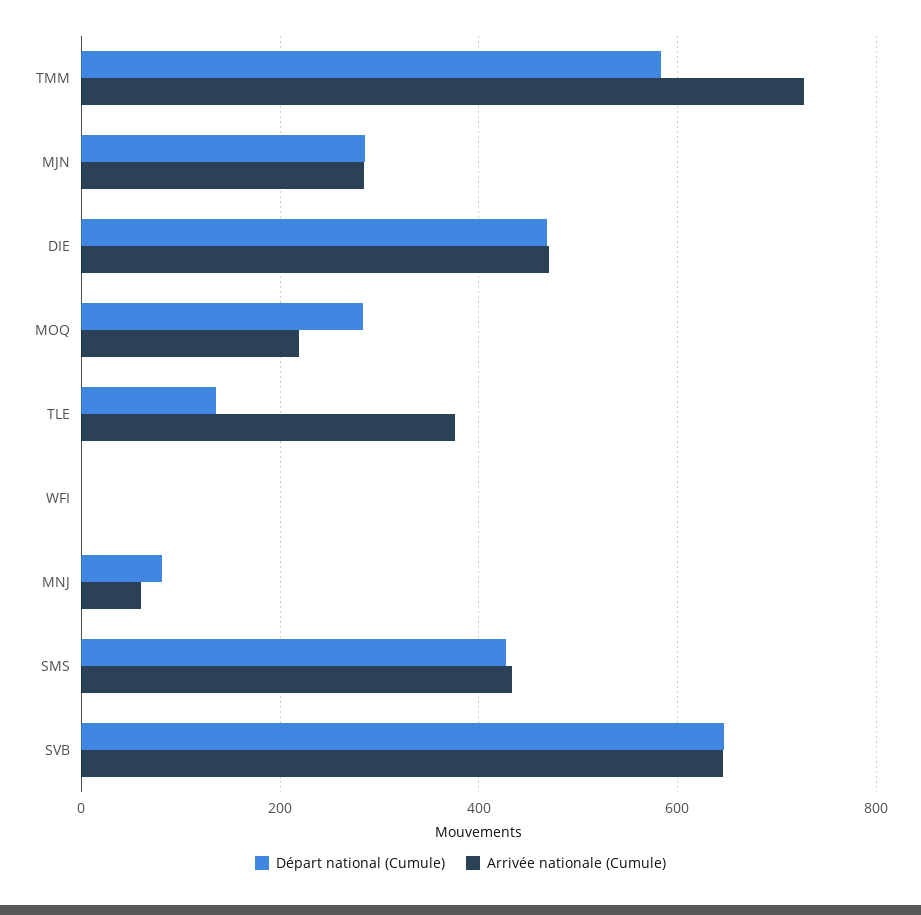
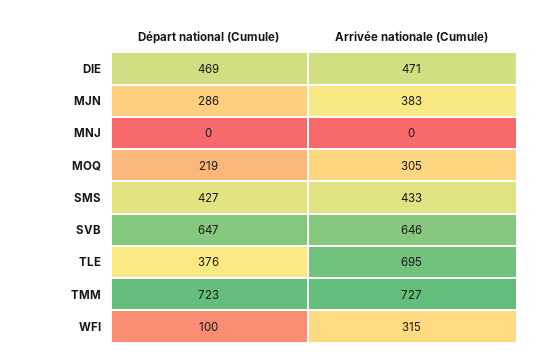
Départ national (Cumule), TMM: 580 -> 723
Arrivée nationale (Cumule), MJN: 280 -> 383
Départ national (Cumule), MOQ: 280 -> 219
Arrivée nationale (Cumule), MOQ: 220 -> 305
Départ national (Cumule), TLE: 140 -> 376
Arrivée nationale (Cumule), TLE: 380 -> 695
Départ national (Cumule), WFI: 0 -> 100
Arrivée nationale (Cumule), WFI: 0 -> 315
Départ national (Cumule), MNJ: 80 -> 0
Arrivée nationale (Cumule), MNJ: 60 -> 0

